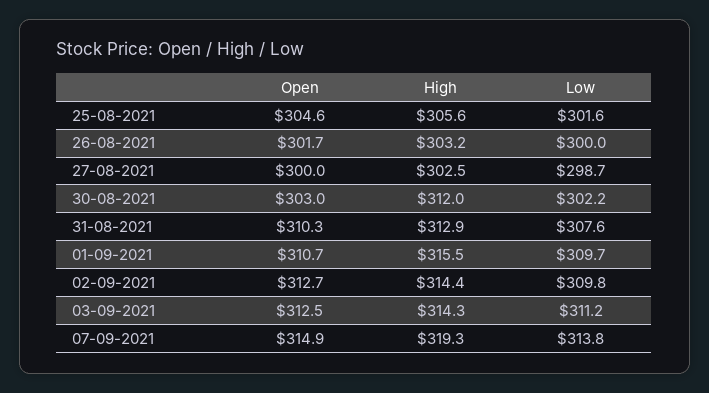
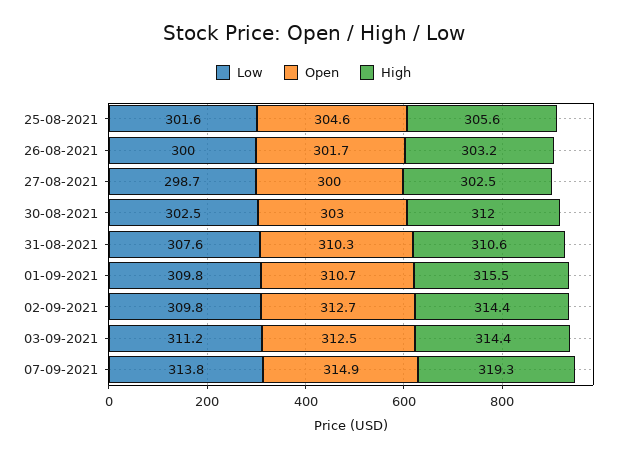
Low, 30-08-2021: 302.2 -> 302.5
High, 31-08-2021: 312.9 -> 310.6
Low, 01-09-2021: 309.7 -> 309.8
High, 03-09-2021: 314.3 -> 314.4

